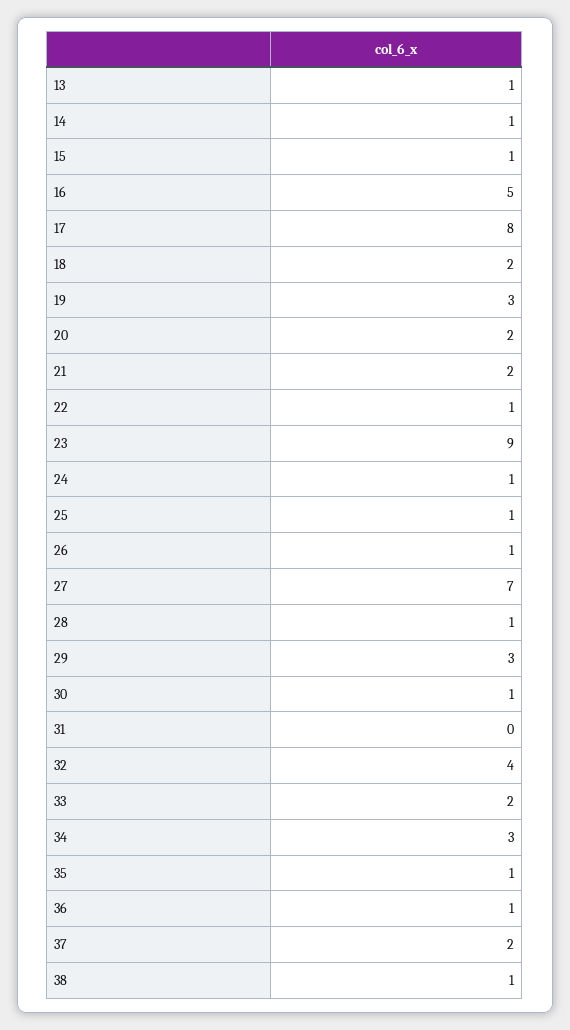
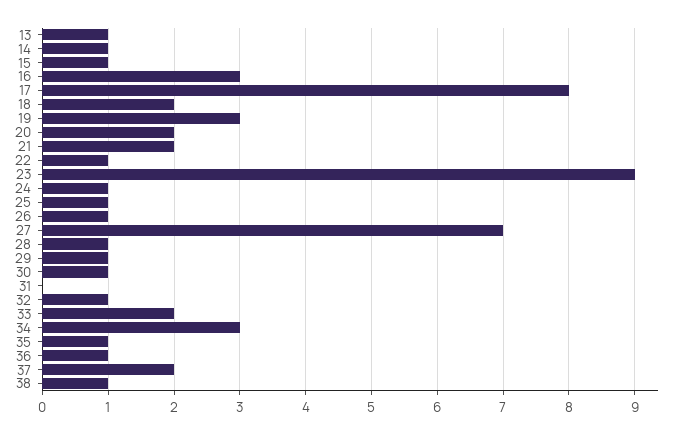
16: 5 -> 3
29: 3 -> 1
32: 4 -> 1

